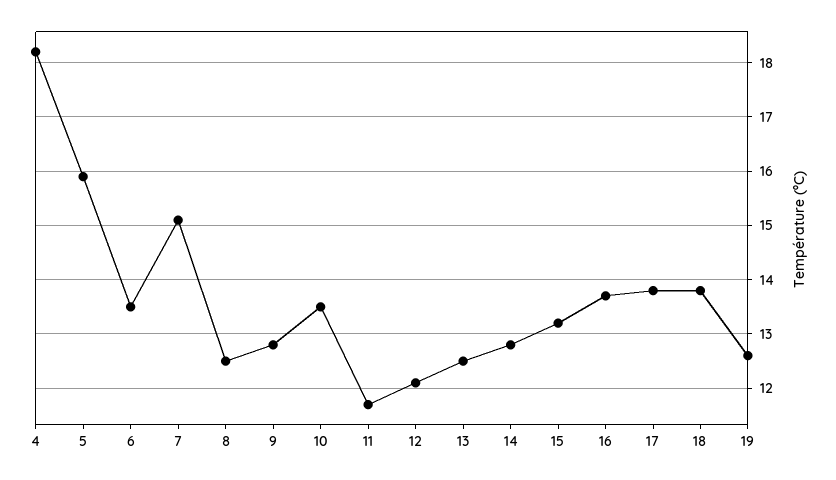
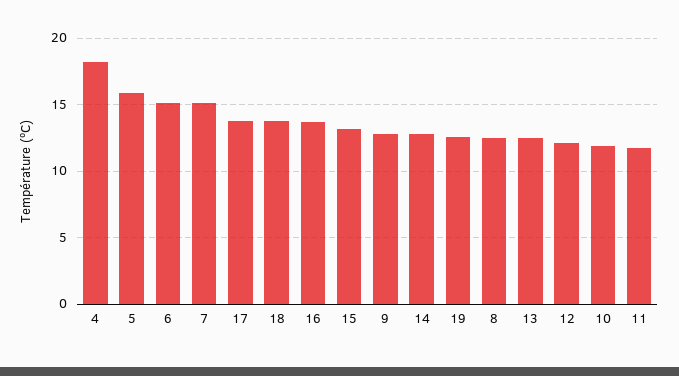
6: 13.5 -> 15
10: 13.5 -> 12

